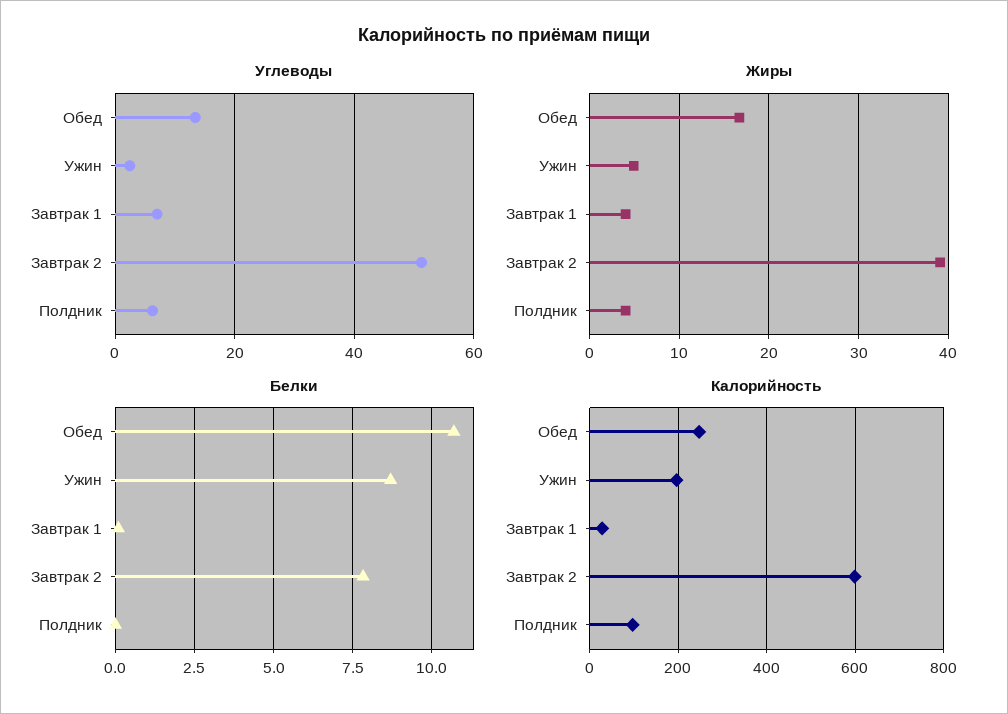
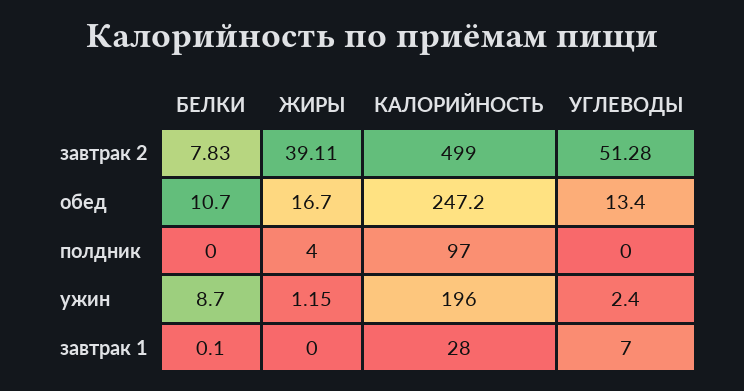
Углеводы, Полдник: 6 -> 0
Жиры, Ужин: 5 -> 1.15
Жиры, Завтрак 1: 4 -> 0
Калорийность, Завтрак 2: 600 -> 499

